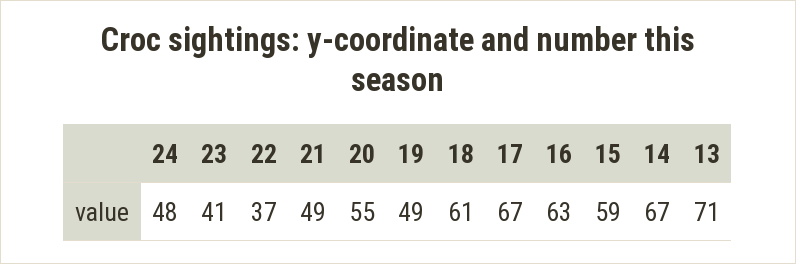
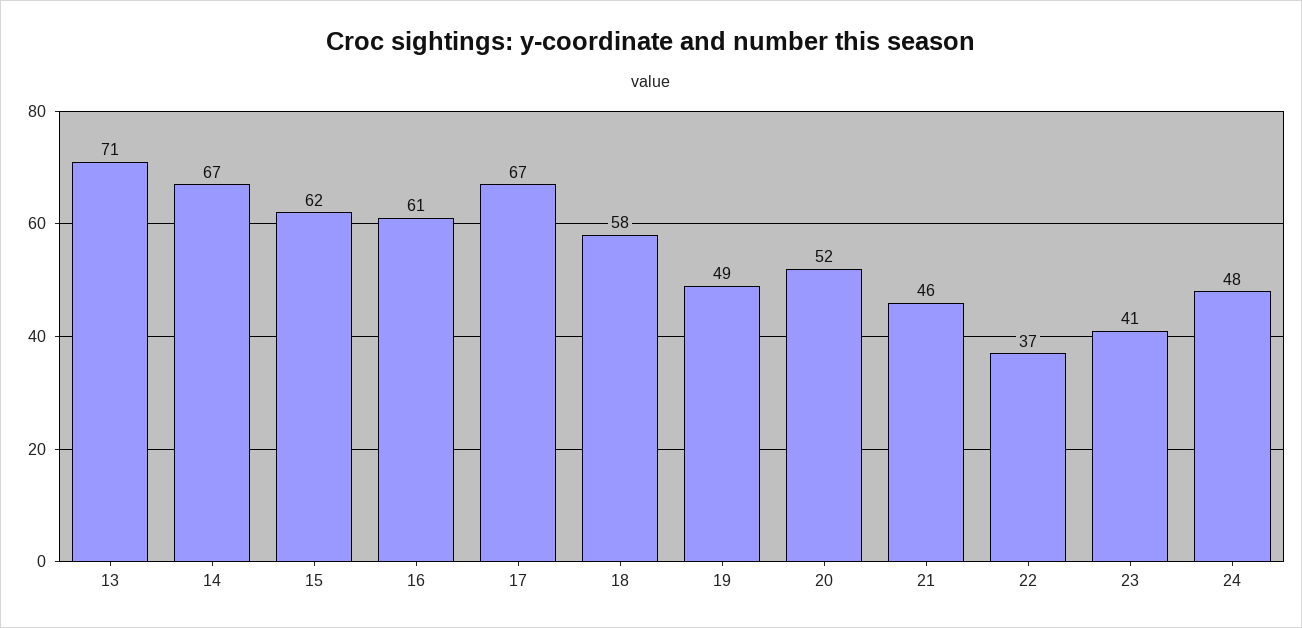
21: 49 -> 46
20: 55 -> 52
18: 61 -> 58
16: 63 -> 61
15: 59 -> 62

